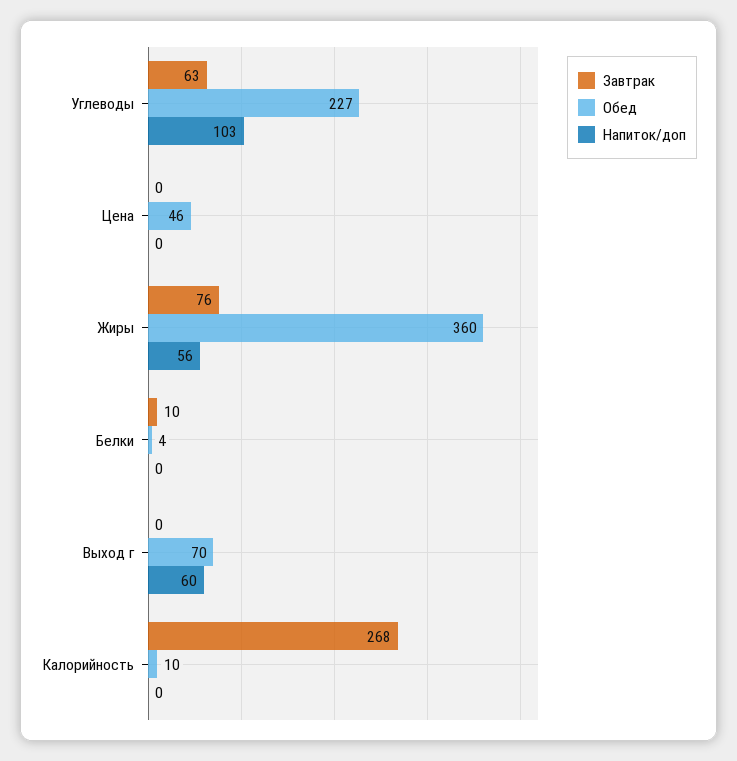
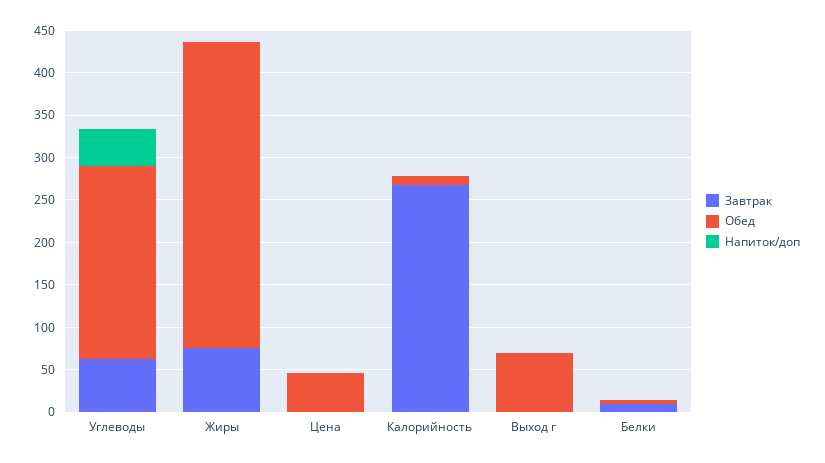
Напиток/доп, Углеводы: 103 -> 40
Напиток/доп, Жиры: 56 -> 0
Напиток/доп, Выход г: 60 -> 0

